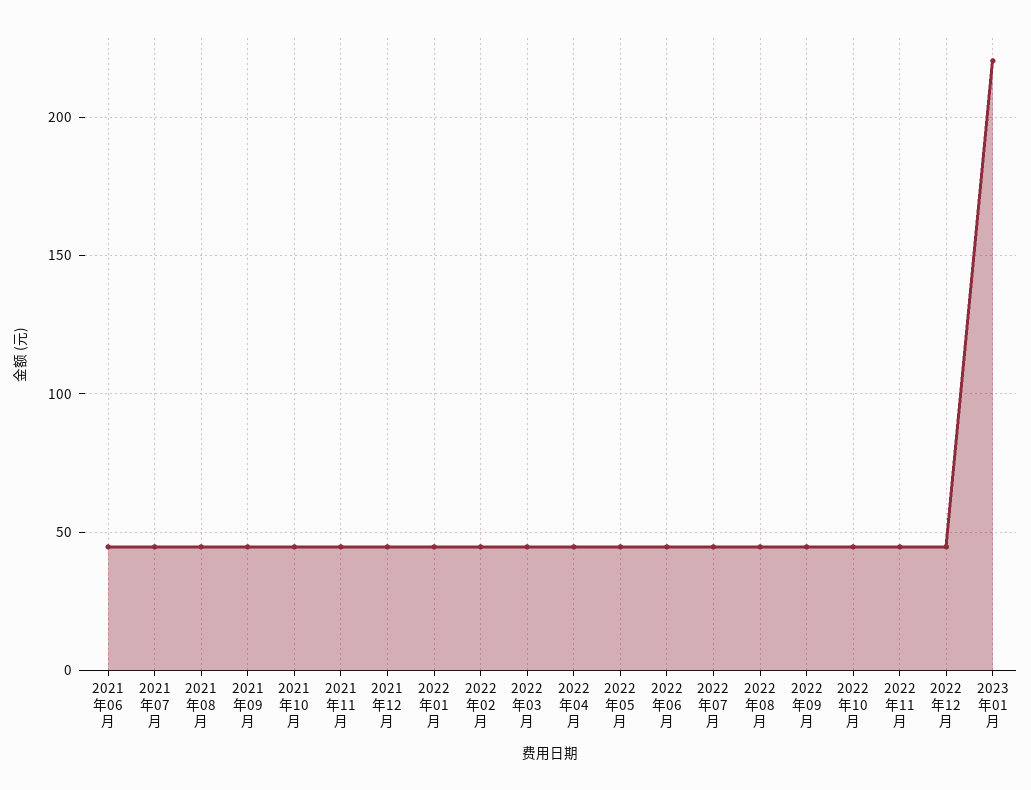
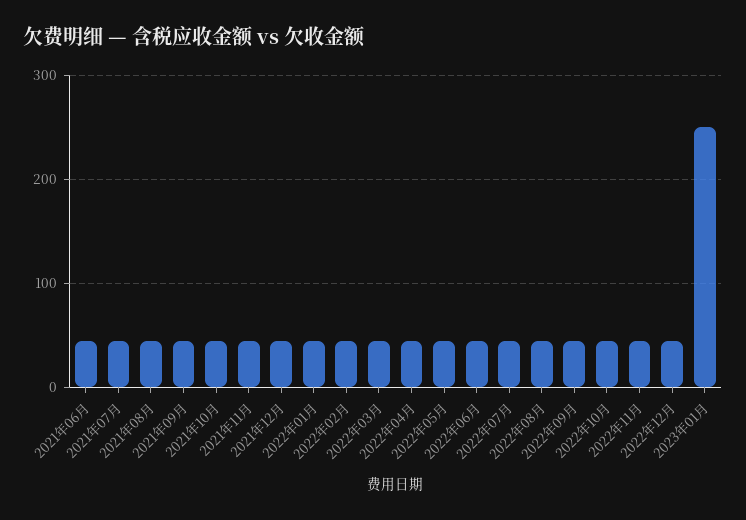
2023年01月: 220 -> 250

